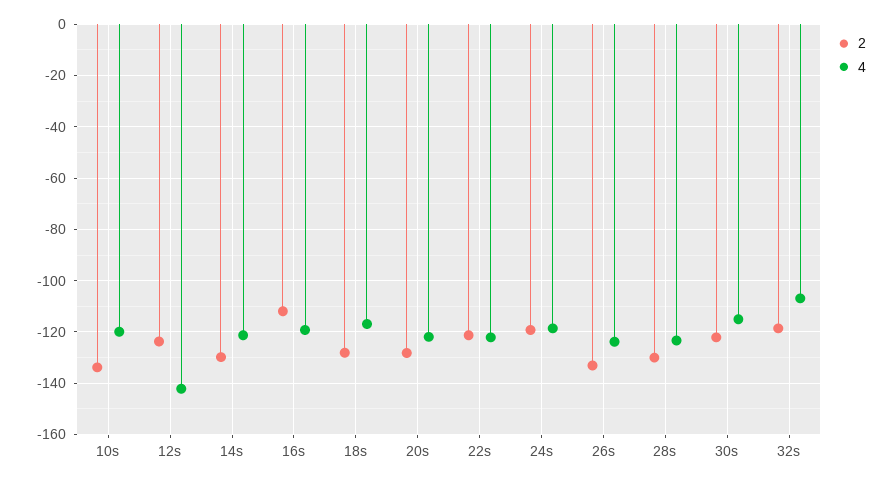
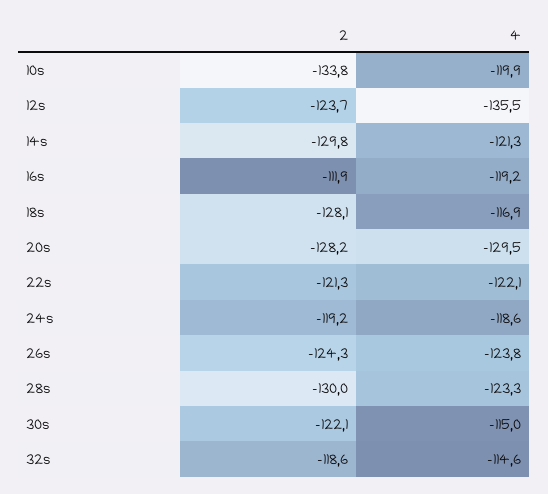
4, 12s: -142.5 -> -135.5
4, 20s: -122.5 -> -129.5
2, 26s: -132.5 -> -124.3
4, 32s: -107.5 -> -114.6

